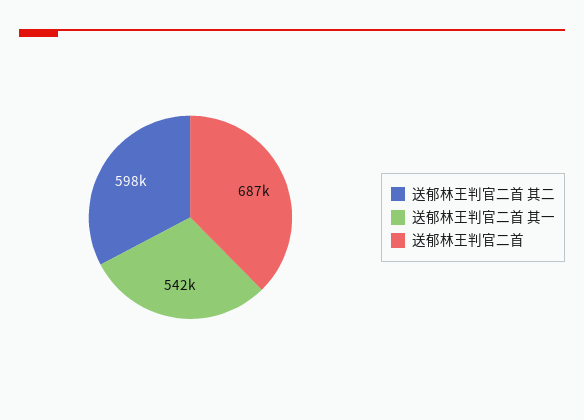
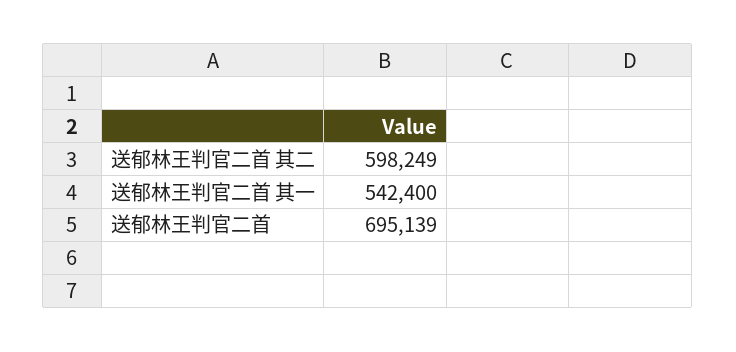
送郁林王判官二首: 687000 -> 695139

